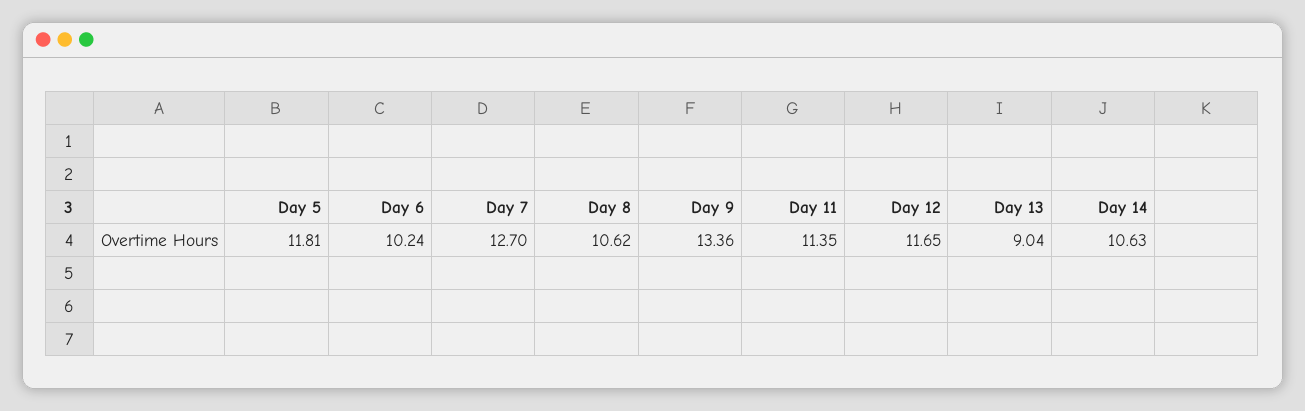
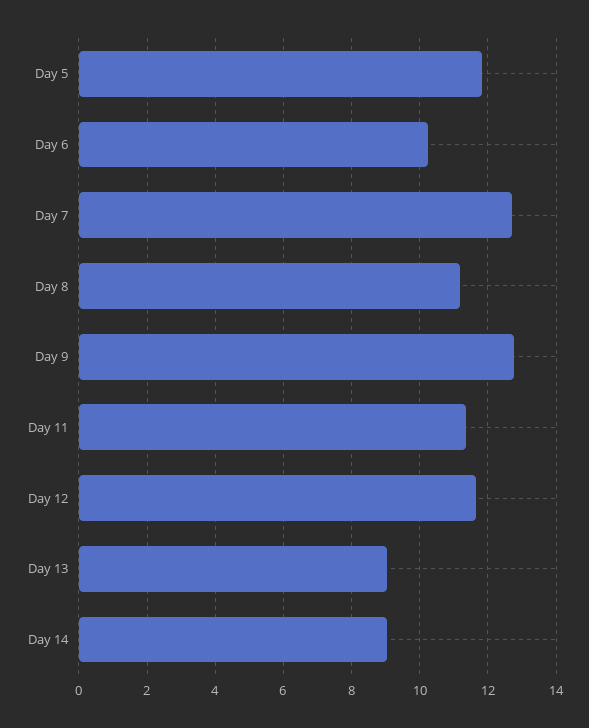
Day 8: 10.62 -> 11.2
Day 9: 13.36 -> 12.8
Day 14: 10.63 -> 9

